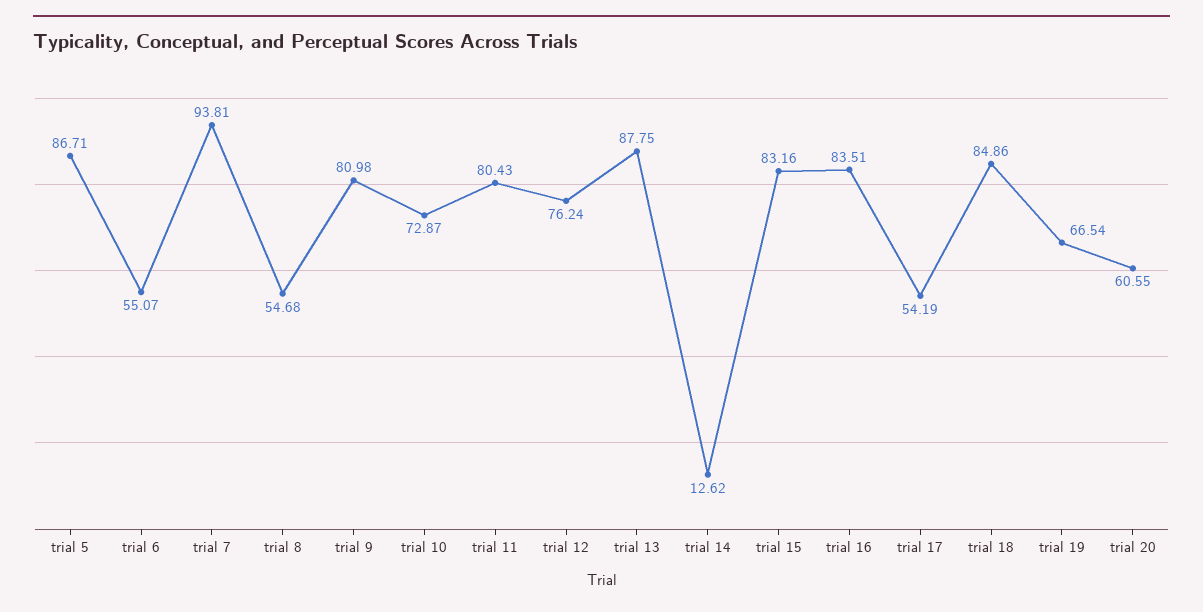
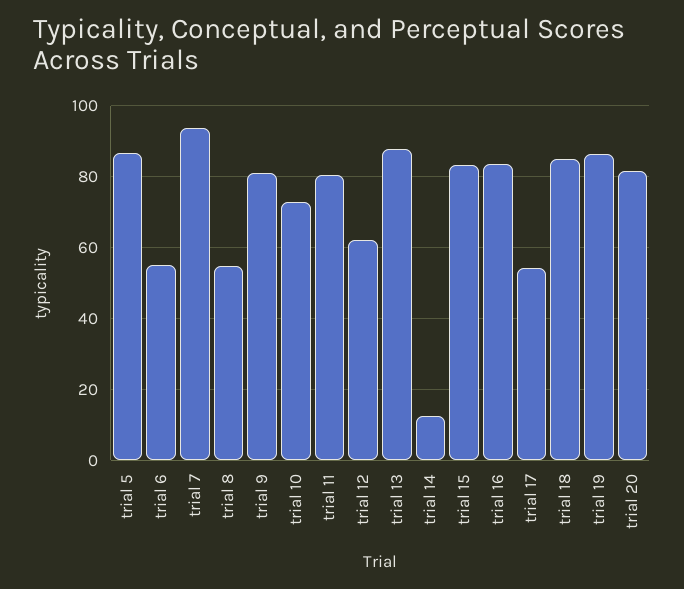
trial 12: 76.24 -> 62
trial 19: 66.54 -> 86
trial 20: 60.55 -> 82

